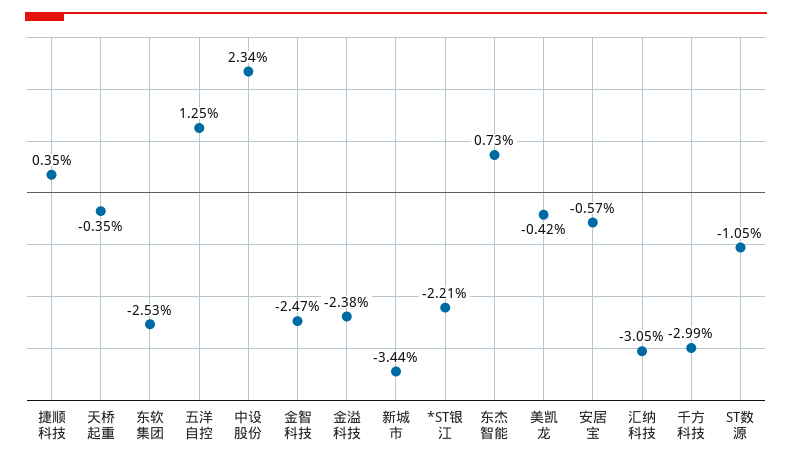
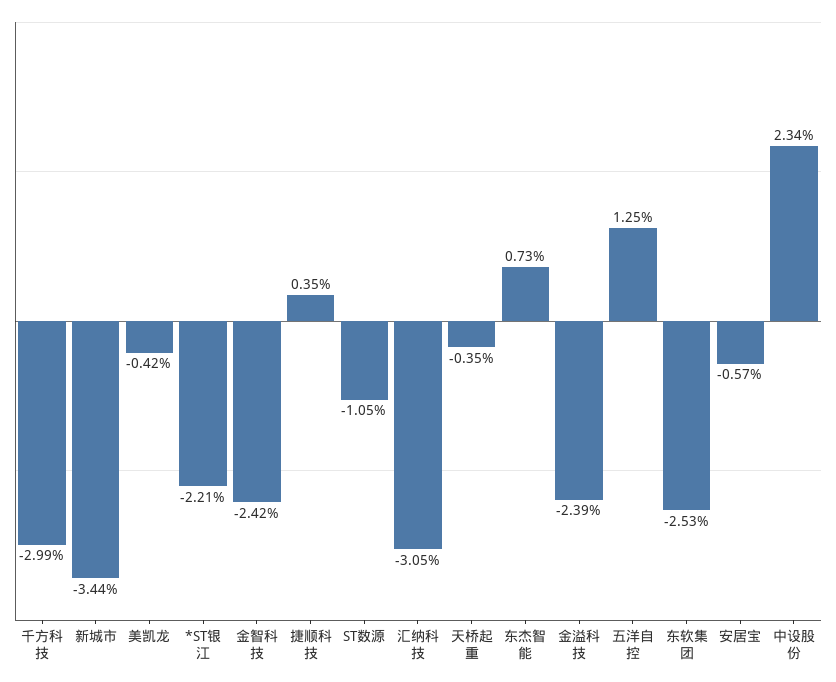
金智科技: -2.47 -> -2.42
金溢科技: -2.38 -> -2.39

